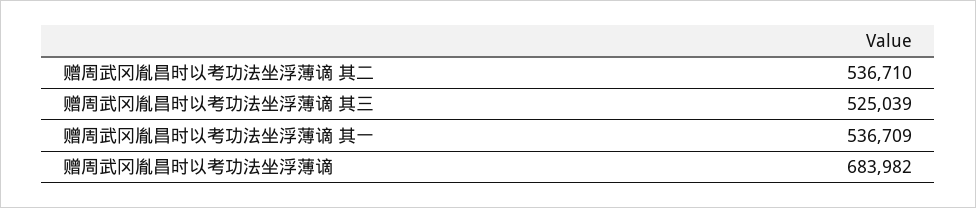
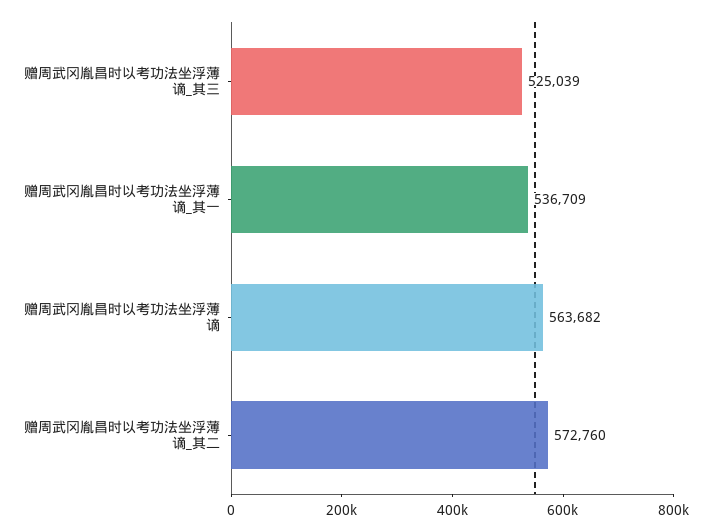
赠周武冈胤昌时以考功法坐浮薄谪 其二: 536710 -> 572760
赠周武冈胤昌时以考功法坐浮薄谪: 683982 -> 563682

